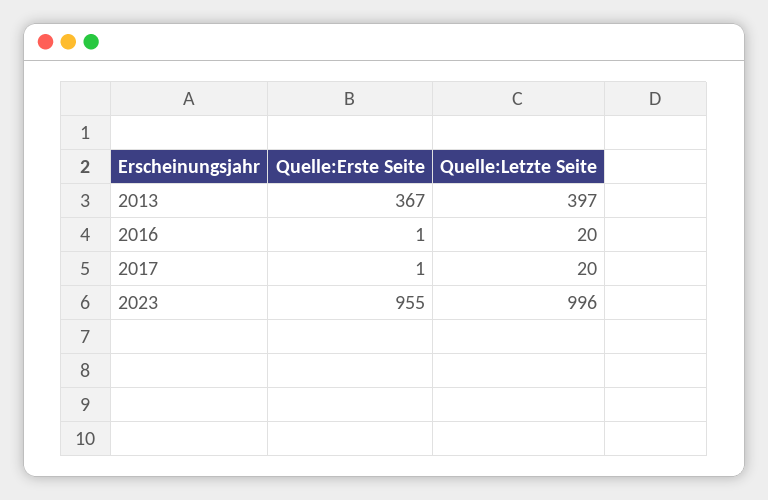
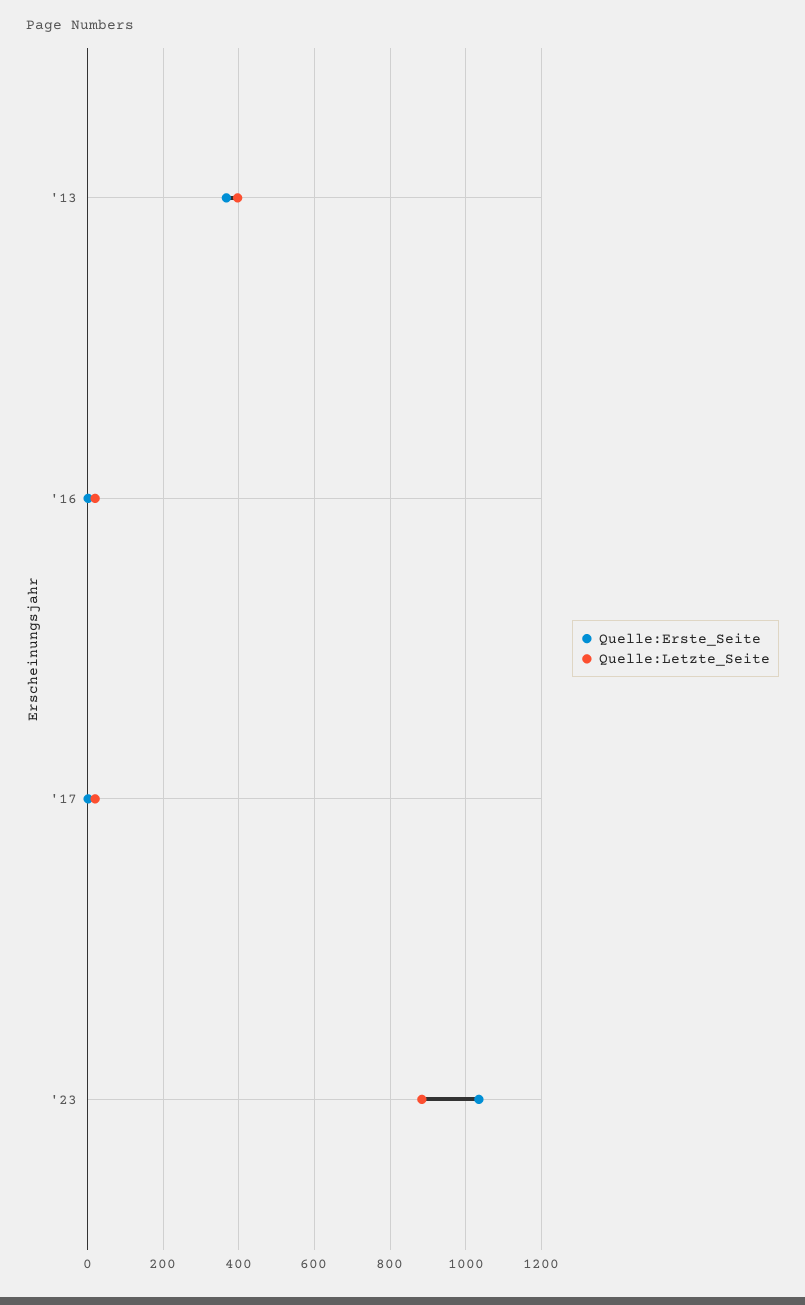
Quelle:Erste Seite, 2023: 955 -> 1040
Quelle:Letzte Seite, 2023: 996 -> 880

